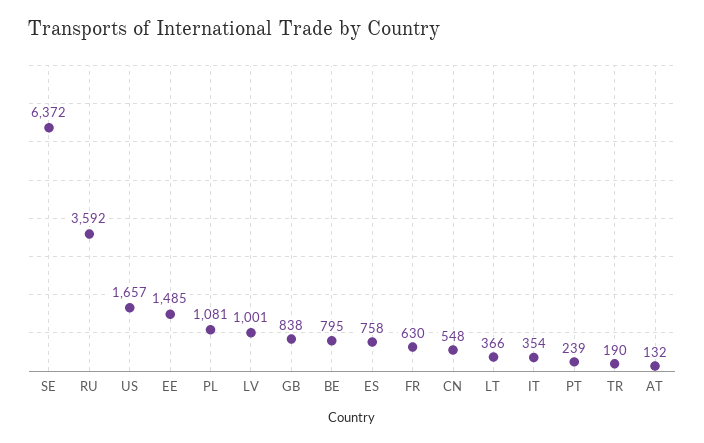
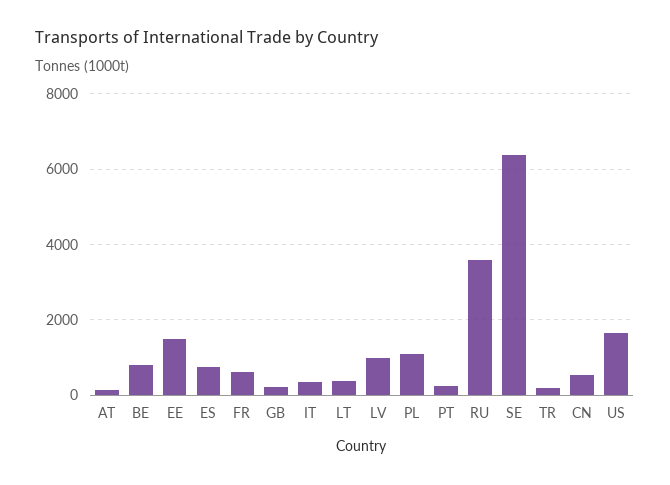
GB: 838 -> 200

